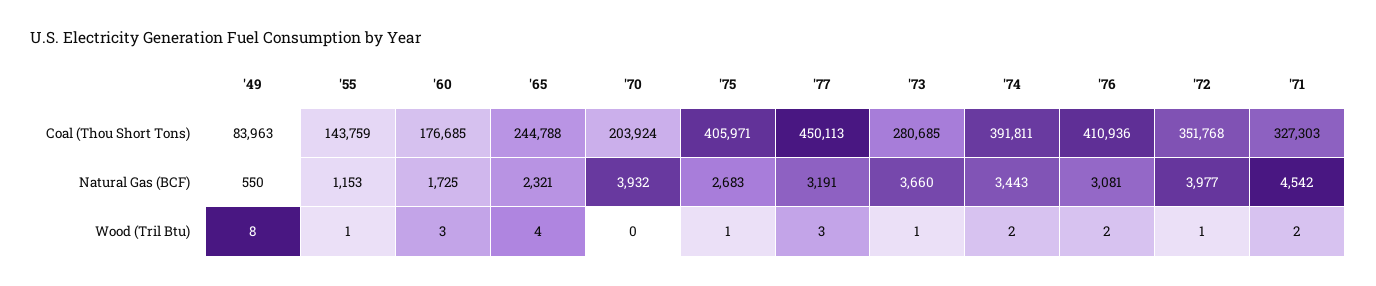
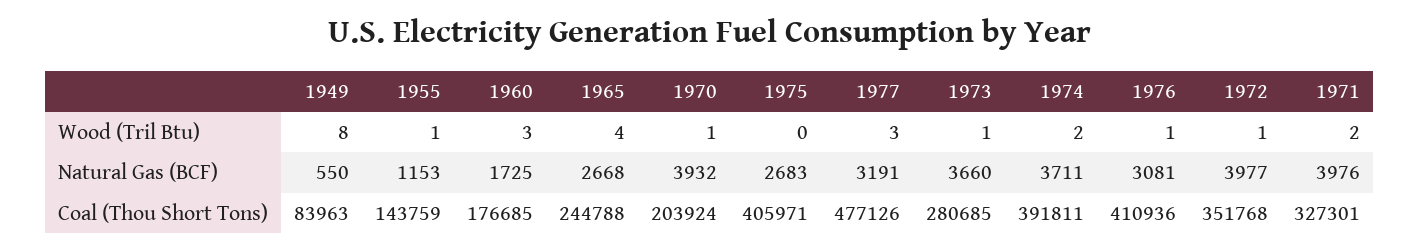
'77, Coal (Thou Short Tons): 450113 -> 477126
'71, Coal (Thou Short Tons): 327303 -> 327301
'65, Natural Gas (BCF): 2321 -> 2668
'74, Natural Gas (BCF): 3443 -> 3711
'71, Natural Gas (BCF): 4542 -> 3976
'70, Wood (Tril Btu): 0 -> 1
'75, Wood (Tril Btu): 1 -> 0
'76, Wood (Tril Btu): 2 -> 1

